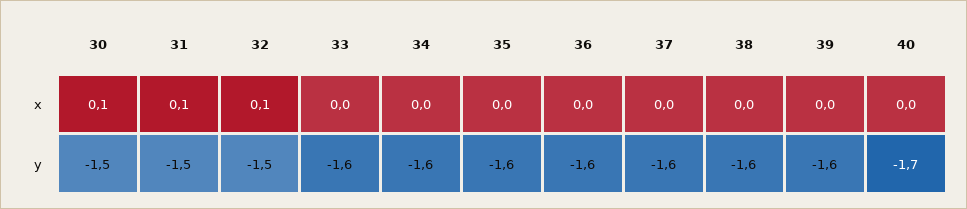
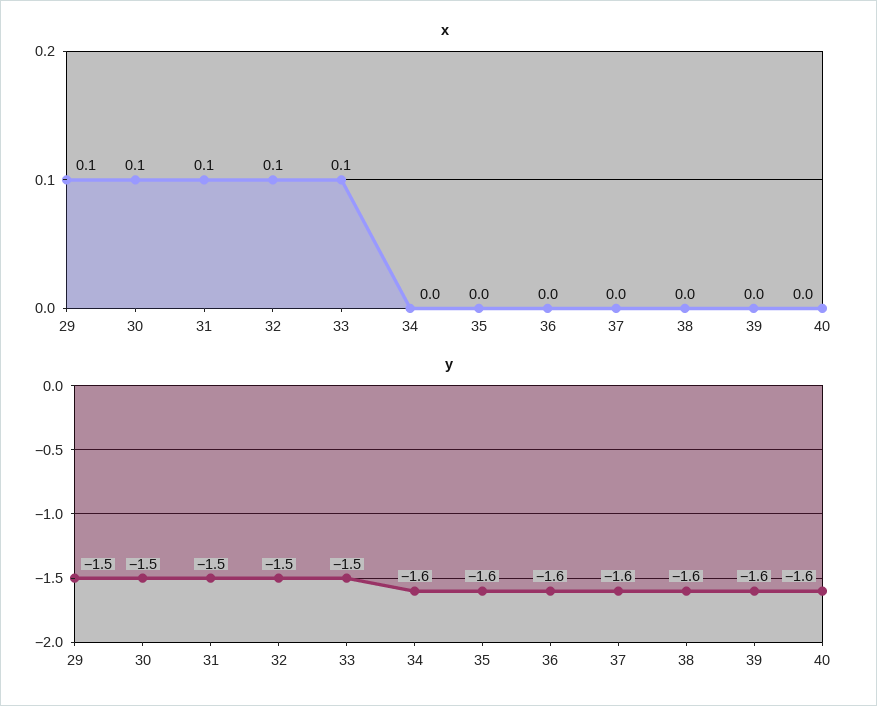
x, 33: 0 -> 0.1
y, 33: -1.6 -> -1.5
y, 40: -1.7 -> -1.6
x, 29: none -> 0.1
y, 29: none -> -1.5

